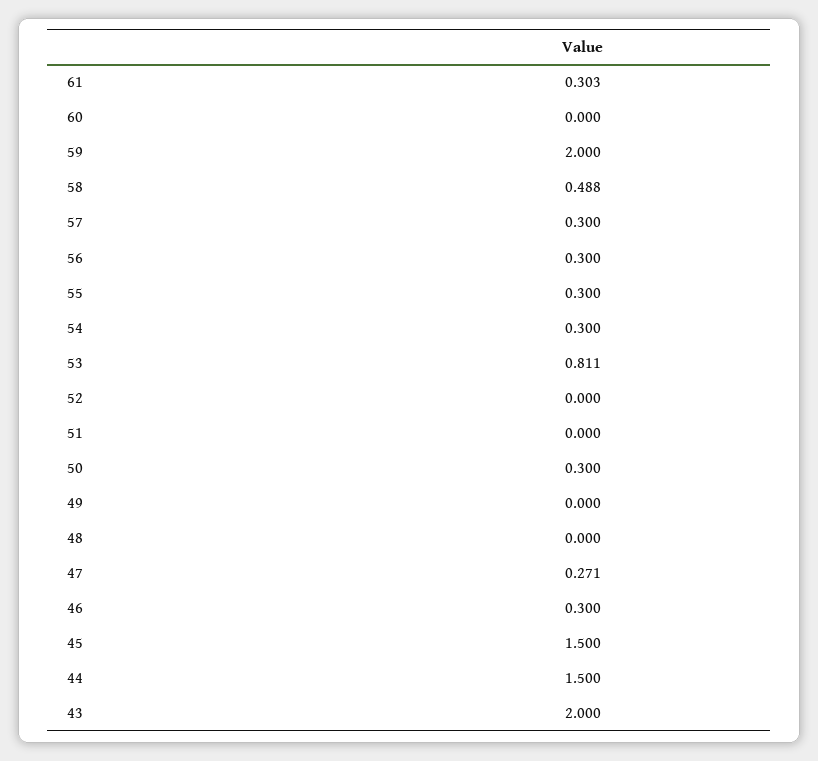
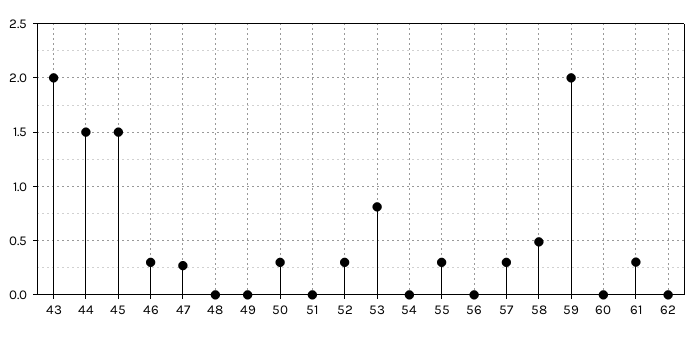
56: 0.3 -> 0
54: 0.3 -> 0
52: 0 -> 0.3
62: none -> 0

